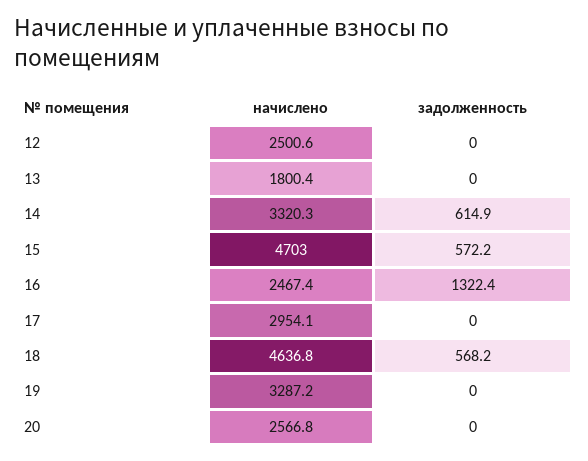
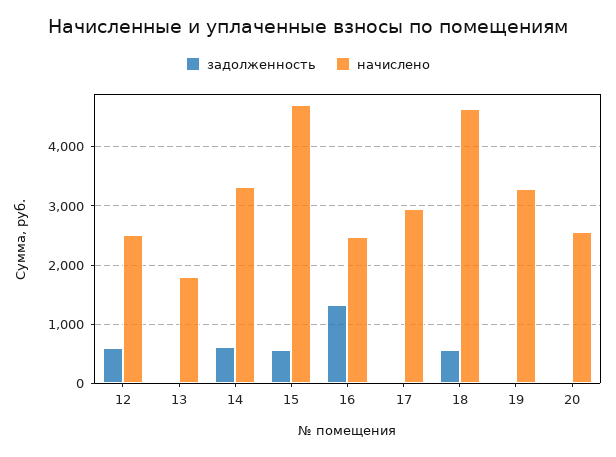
задолженность, 12: 0 -> 600

